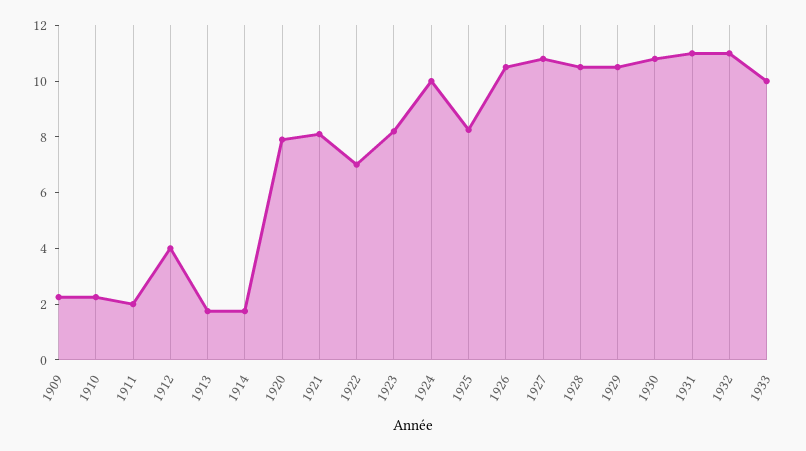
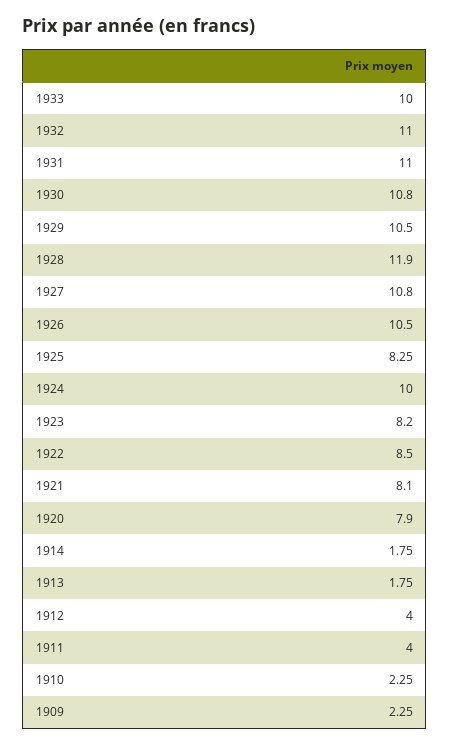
1911: 2 -> 4
1922: 7 -> 8.5
1928: 10.5 -> 11.9

